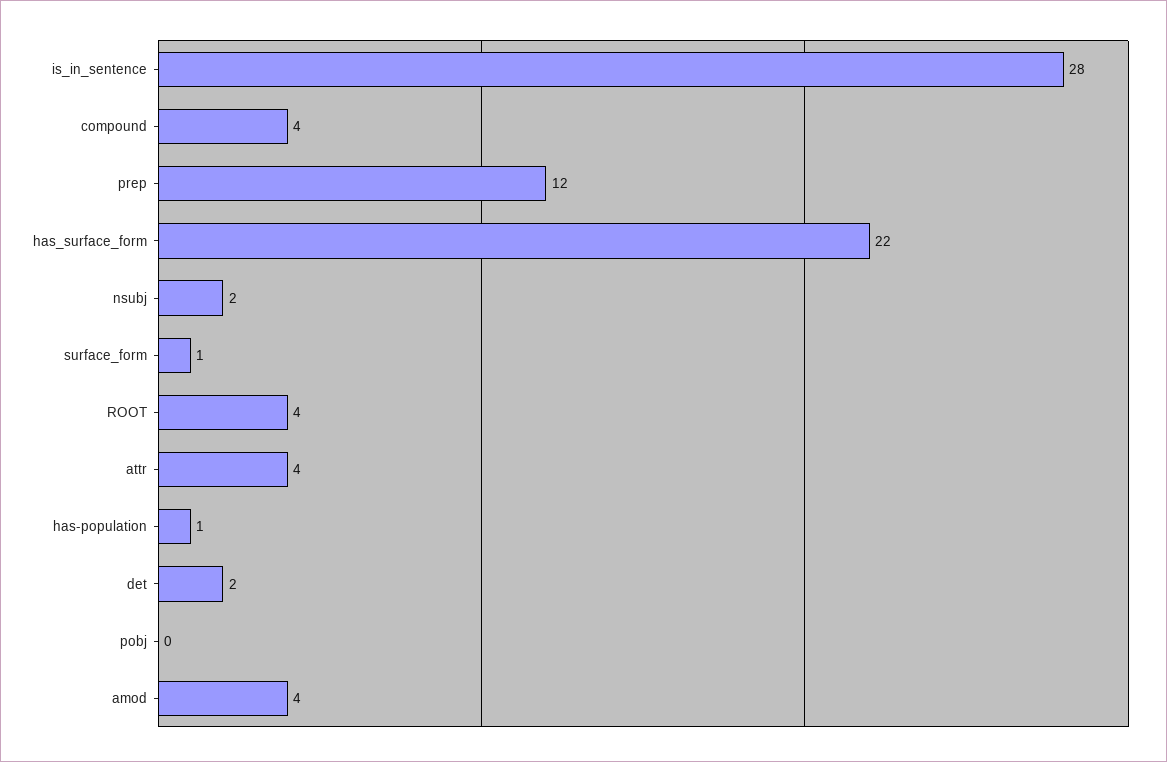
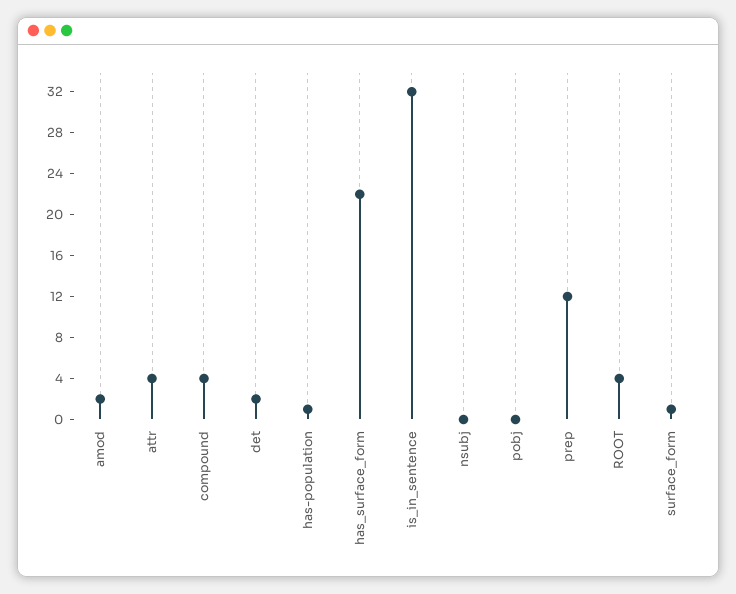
is_in_sentence: 28 -> 32
nsubj: 2 -> 0
amod: 4 -> 2

